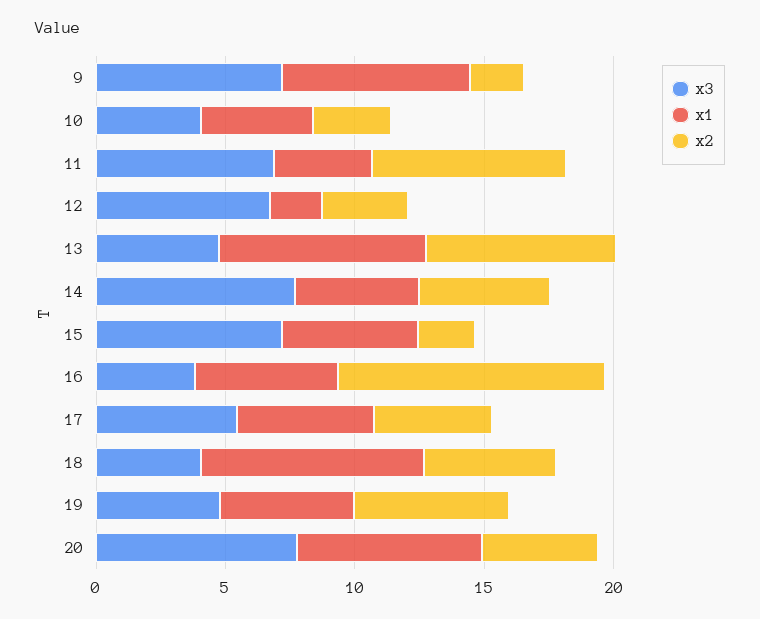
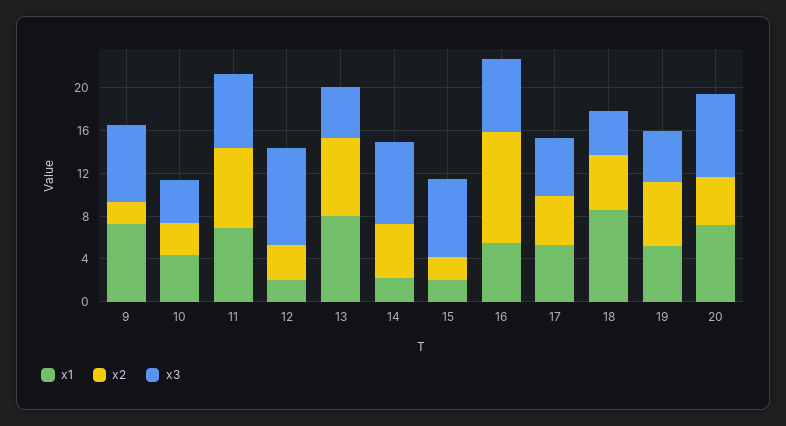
x1, 11: 4 -> 7
x3, 12: 7 -> 9
x1, 14: 5 -> 2
x1, 15: 5 -> 2
x3, 16: 4 -> 7

